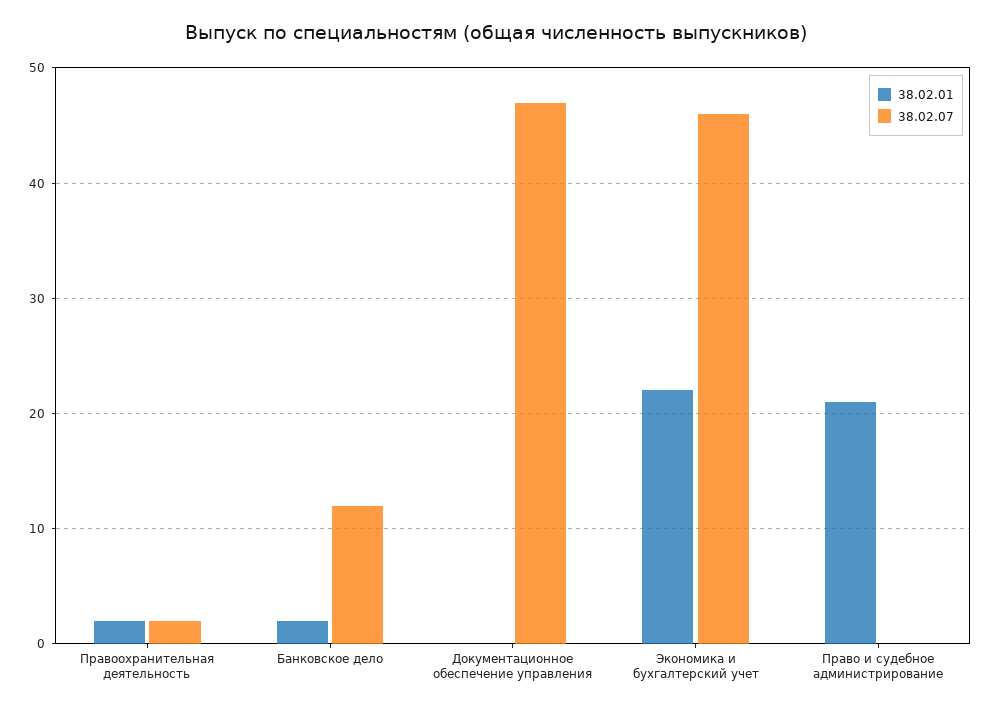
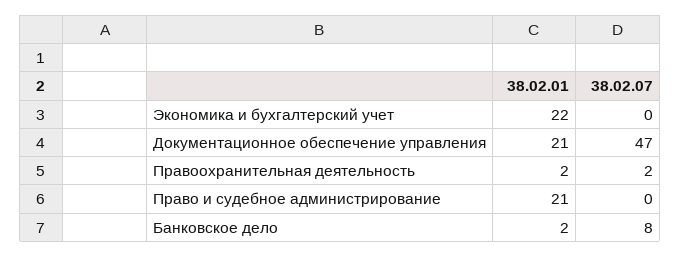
38.02.07, Банковское дело: 12 -> 8
38.02.01, Документационное обеспечение управления: 0 -> 21
38.02.07, Экономика и бухгалтерский учет: 46 -> 0

